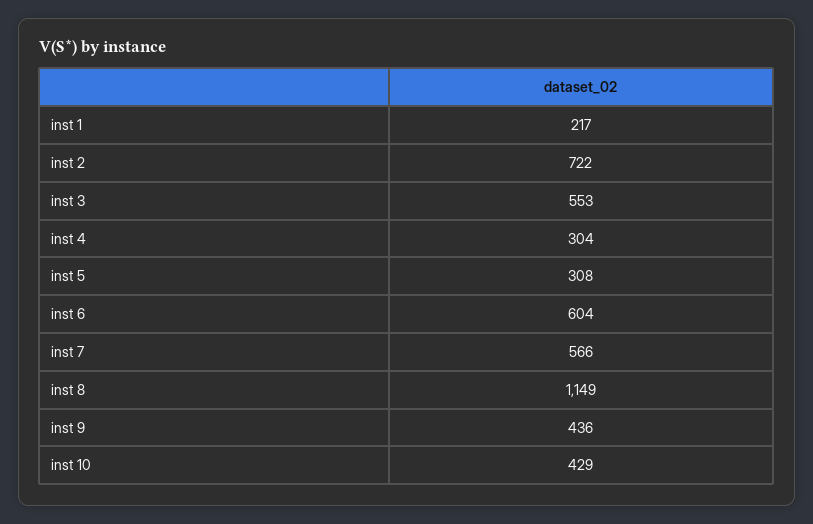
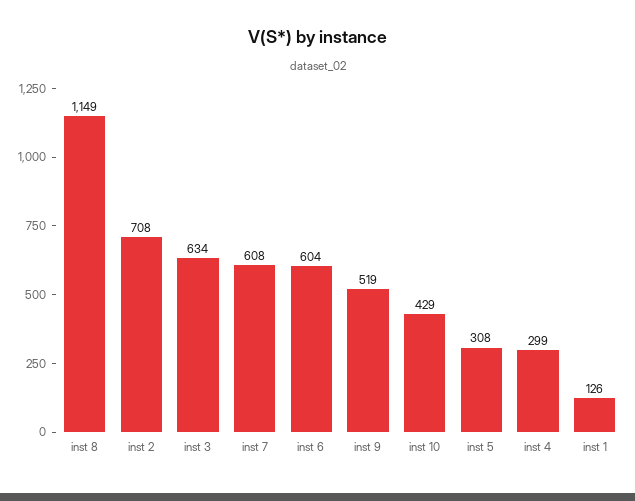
inst 1: 217 -> 126
inst 2: 722 -> 708
inst 3: 553 -> 634
inst 4: 304 -> 299
inst 7: 566 -> 608
inst 9: 436 -> 519

